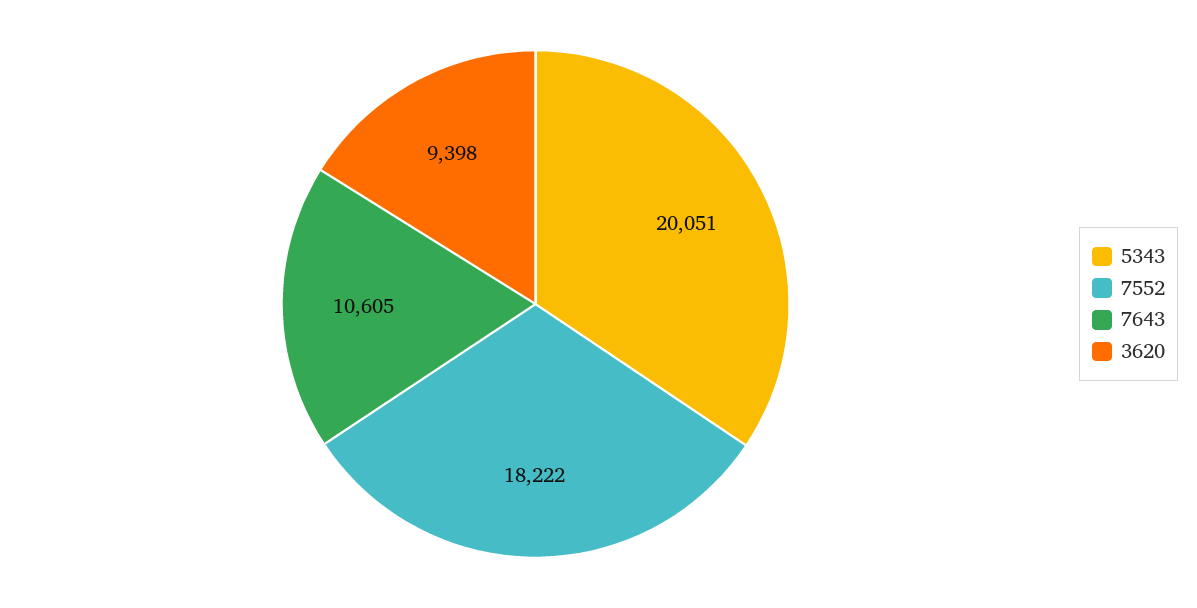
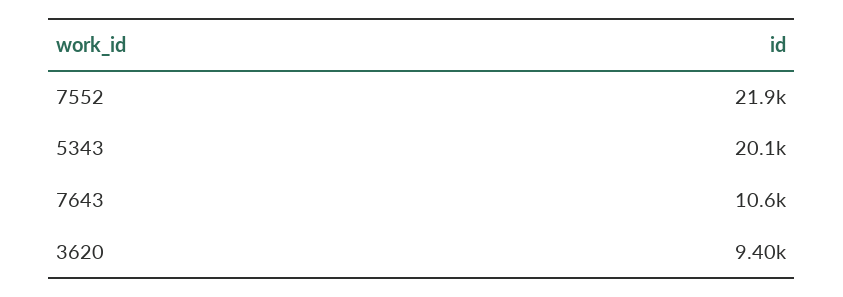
7552: 18222 -> 21900

